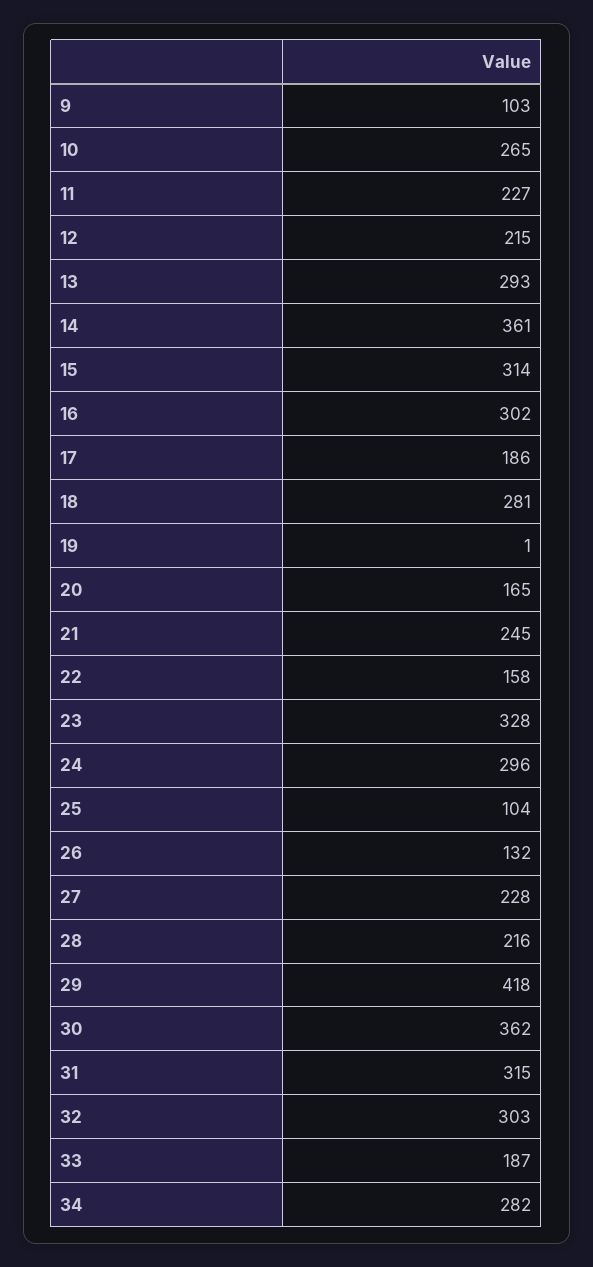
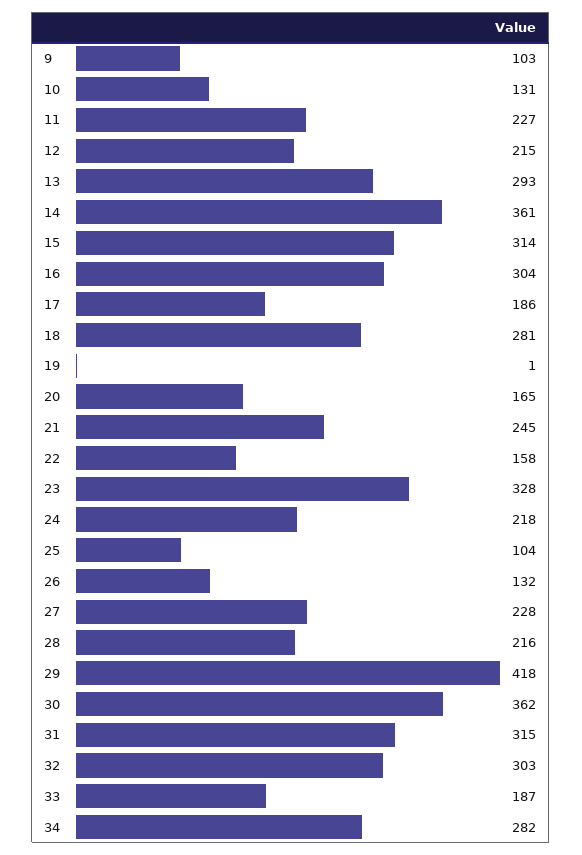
10: 265 -> 131
16: 302 -> 304
24: 296 -> 218

